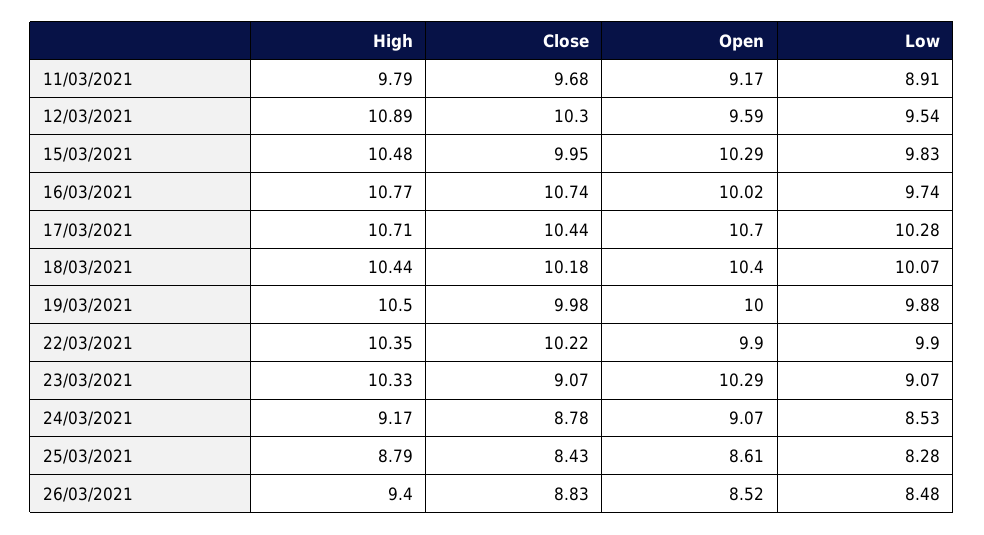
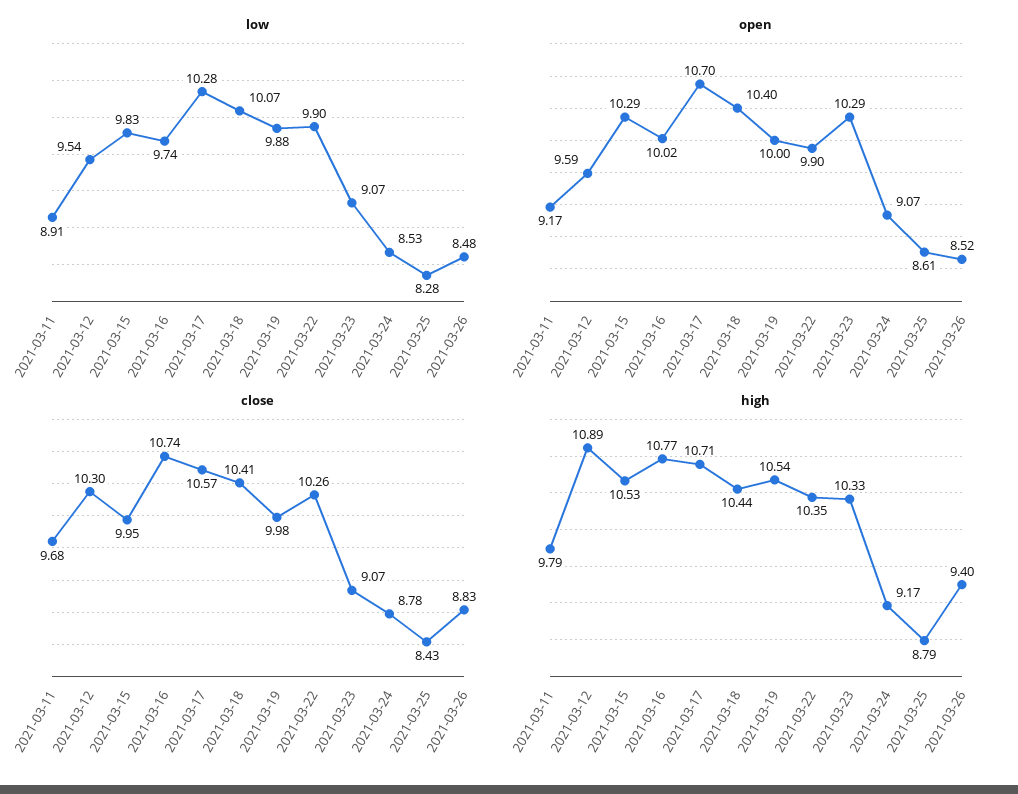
High, 15/03/2021: 10.48 -> 10.53
Close, 17/03/2021: 10.44 -> 10.57
Close, 18/03/2021: 10.18 -> 10.41
High, 19/03/2021: 10.5 -> 10.54
Close, 22/03/2021: 10.22 -> 10.26

